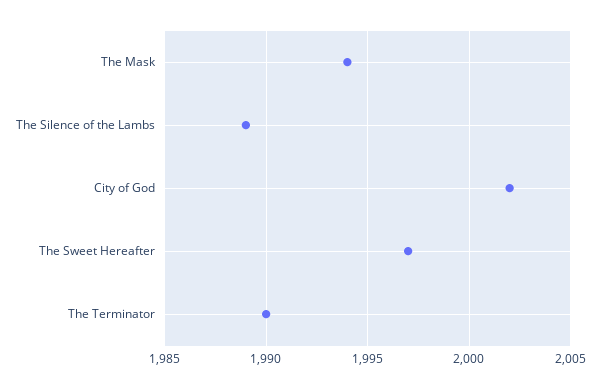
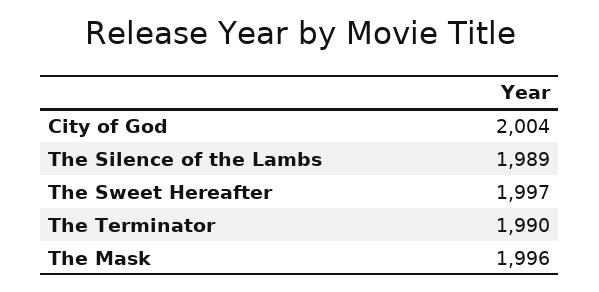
The Mask: 1994 -> 1996
City of God: 2002 -> 2004

